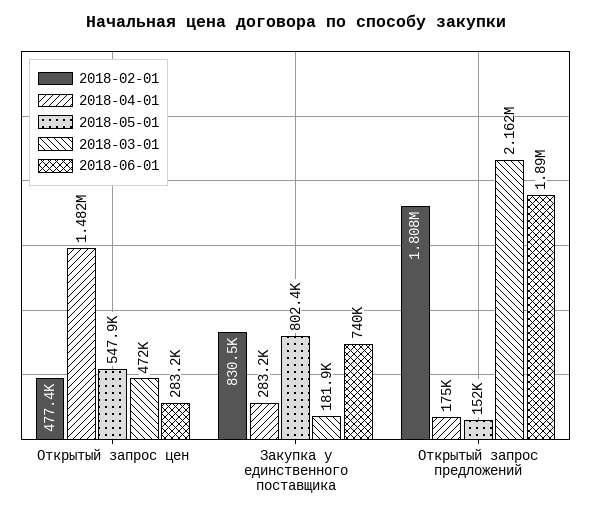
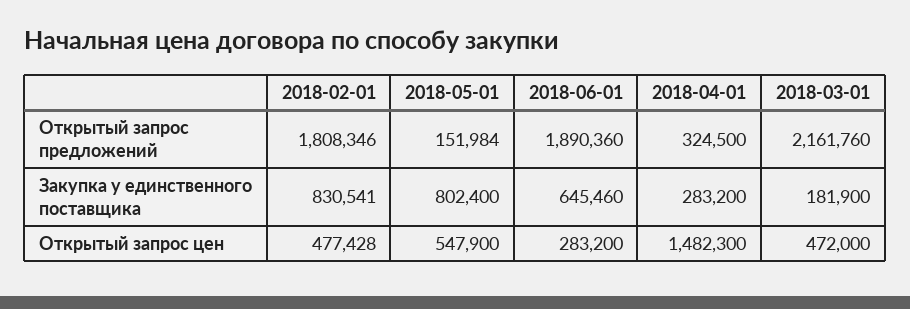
2018-06-01, Закупка у единственного поставщика: 740000 -> 645460
2018-04-01, Открытый запрос предложений: 175000 -> 324500

